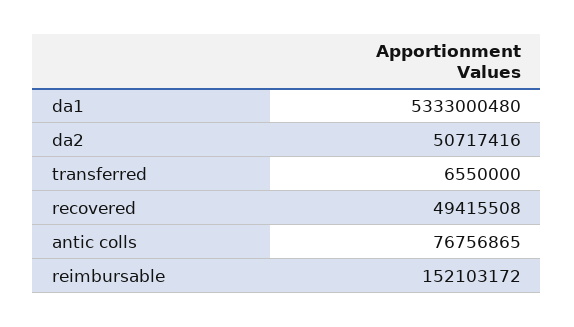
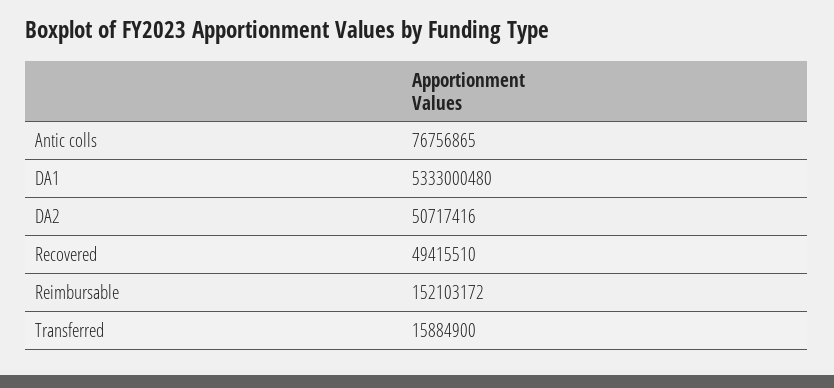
transferred: 6550000 -> 15884900
recovered: 49415508 -> 49415510

